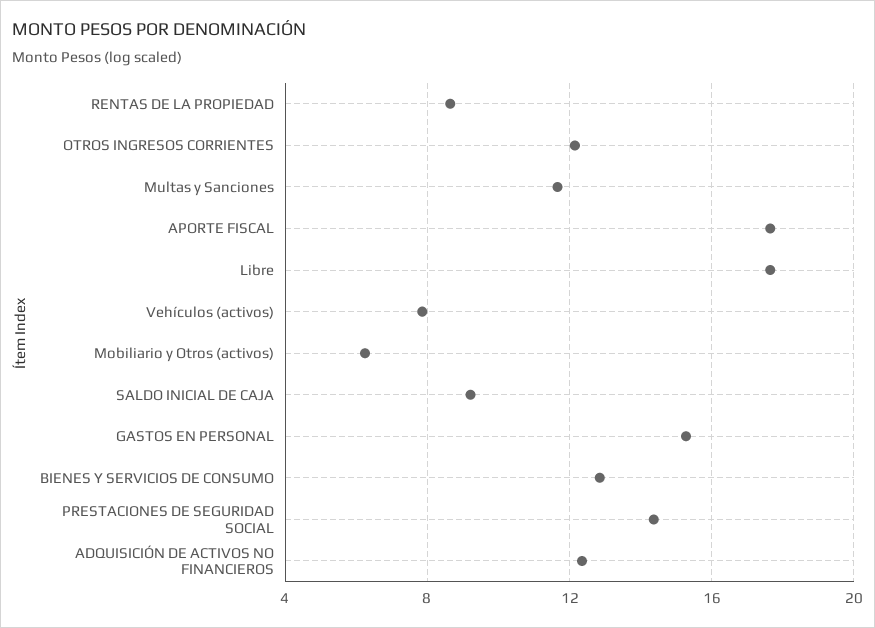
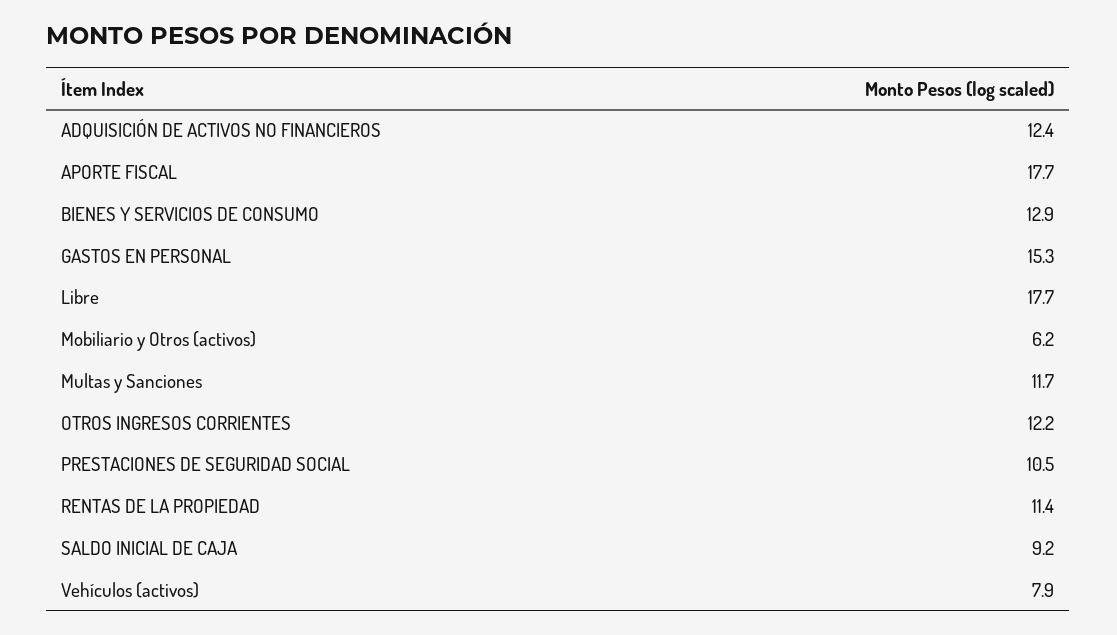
RENTAS DE LA PROPIEDAD: 8.5 -> 11.4
PRESTACIONES DE SEGURIDAD SOCIAL: 14.5 -> 10.5

